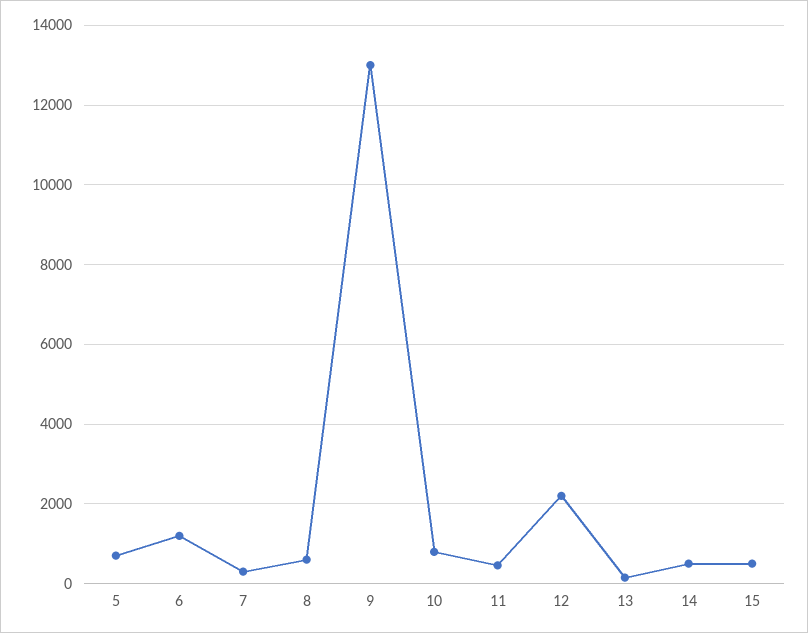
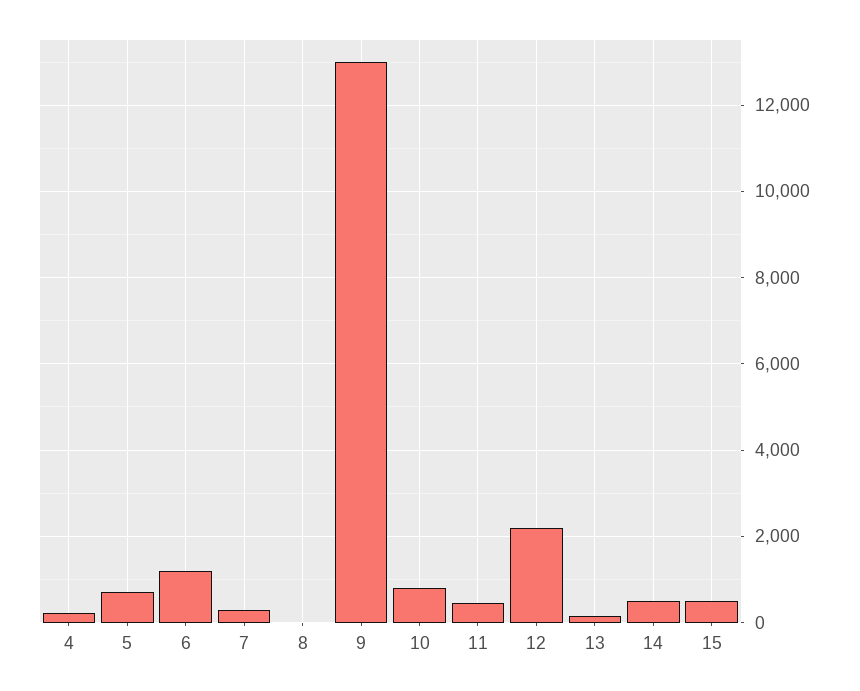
8: 600 -> 0
4: none -> 200

